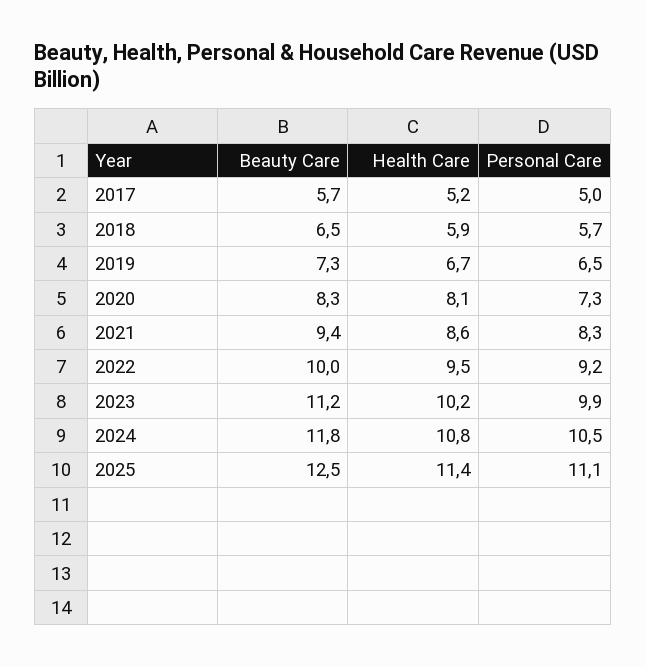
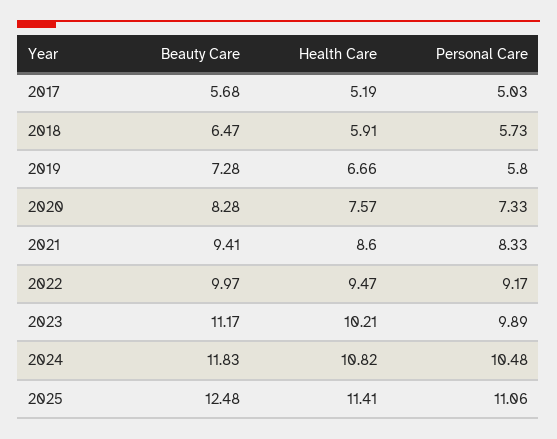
Personal Care, 2019: 6.5 -> 5.8
Health Care, 2020: 8.1 -> 7.57

